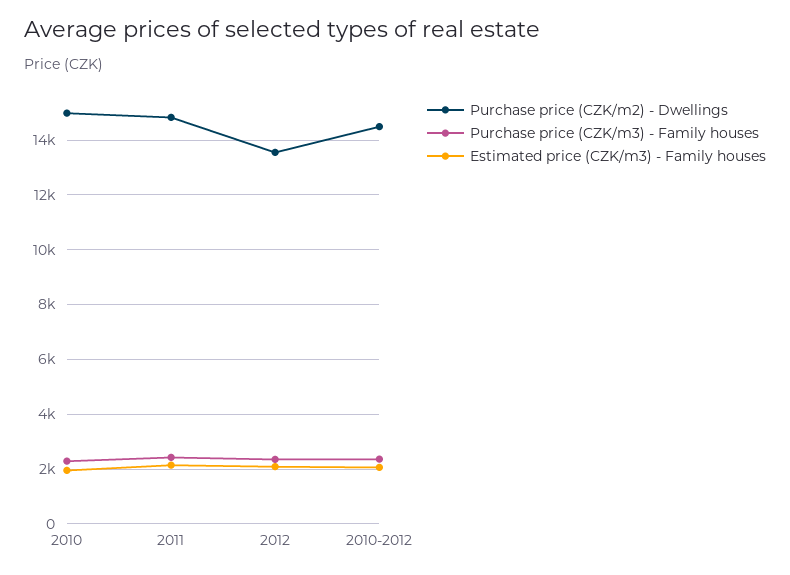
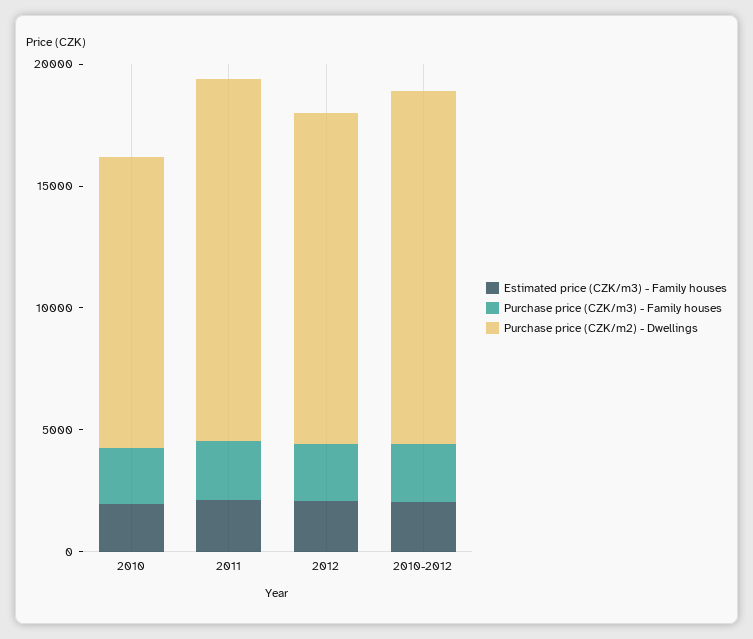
Purchase price (CZK/m2) - Dwellings, 2010: 15000 -> 12000

